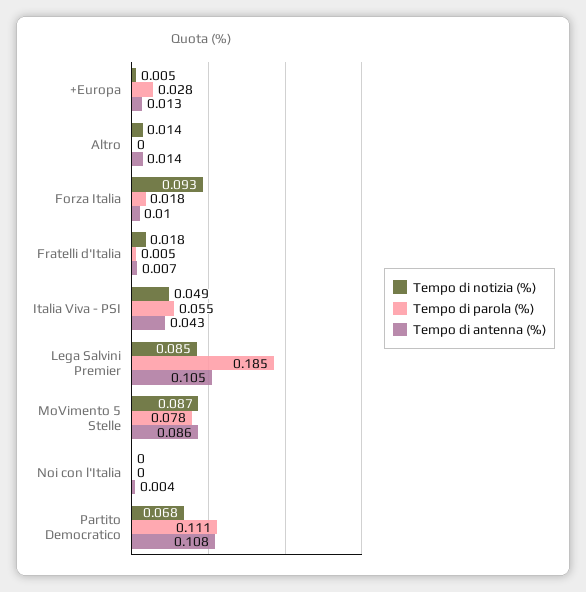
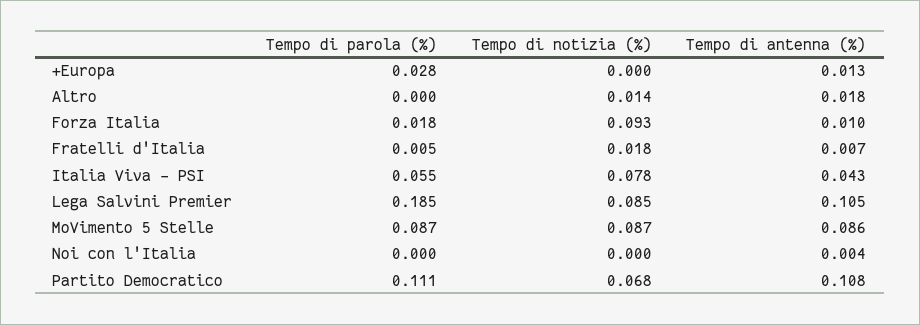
Tempo di notizia (%), +Europa: 0.005 -> 0
Tempo di antenna (%), Altro: 0.014 -> 0.018
Tempo di notizia (%), Italia Viva - PSI: 0.049 -> 0.078
Tempo di parola (%), MoVimento 5 Stelle: 0.078 -> 0.087

